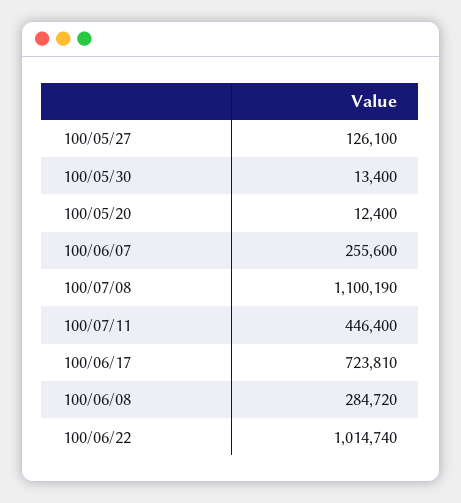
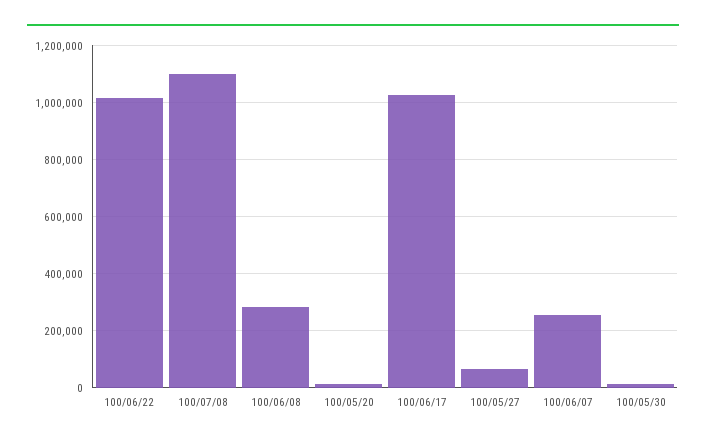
100/05/27: 126100 -> 75000
100/07/11: 446400 -> none
100/06/17: 723810 -> 1025000

